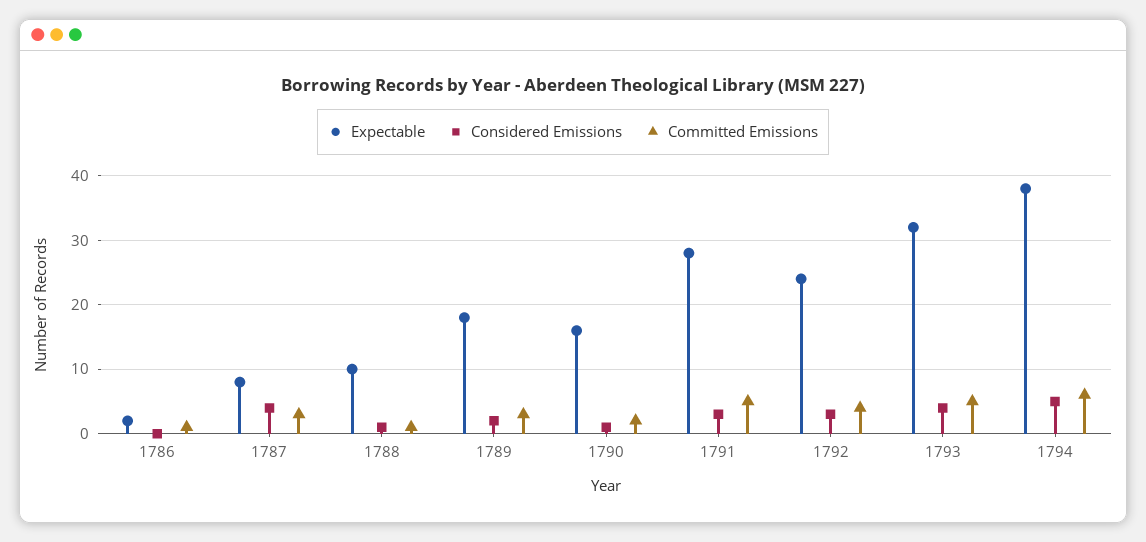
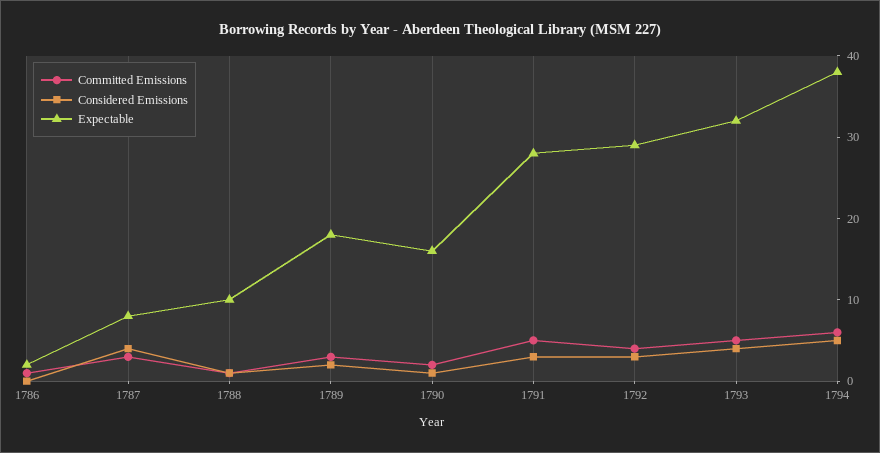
Expectable, 1792: 24 -> 29

